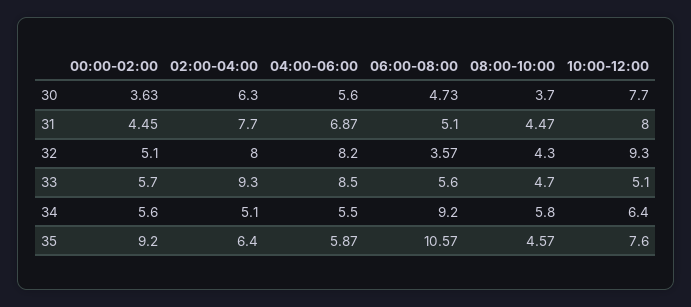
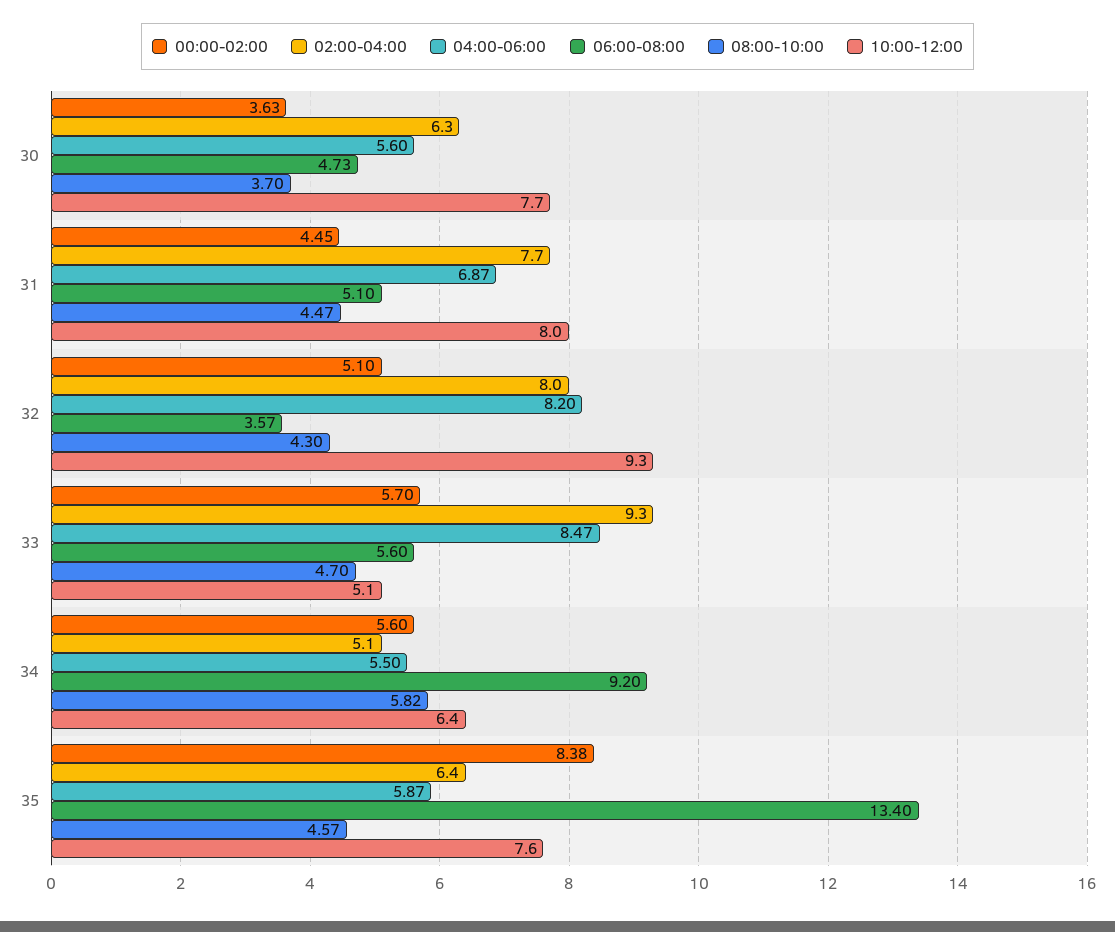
04:00-06:00, 33: 8.5 -> 8.47
08:00-10:00, 34: 5.8 -> 5.82
00:00-02:00, 35: 9.2 -> 8.38
06:00-08:00, 35: 10.57 -> 13.4

